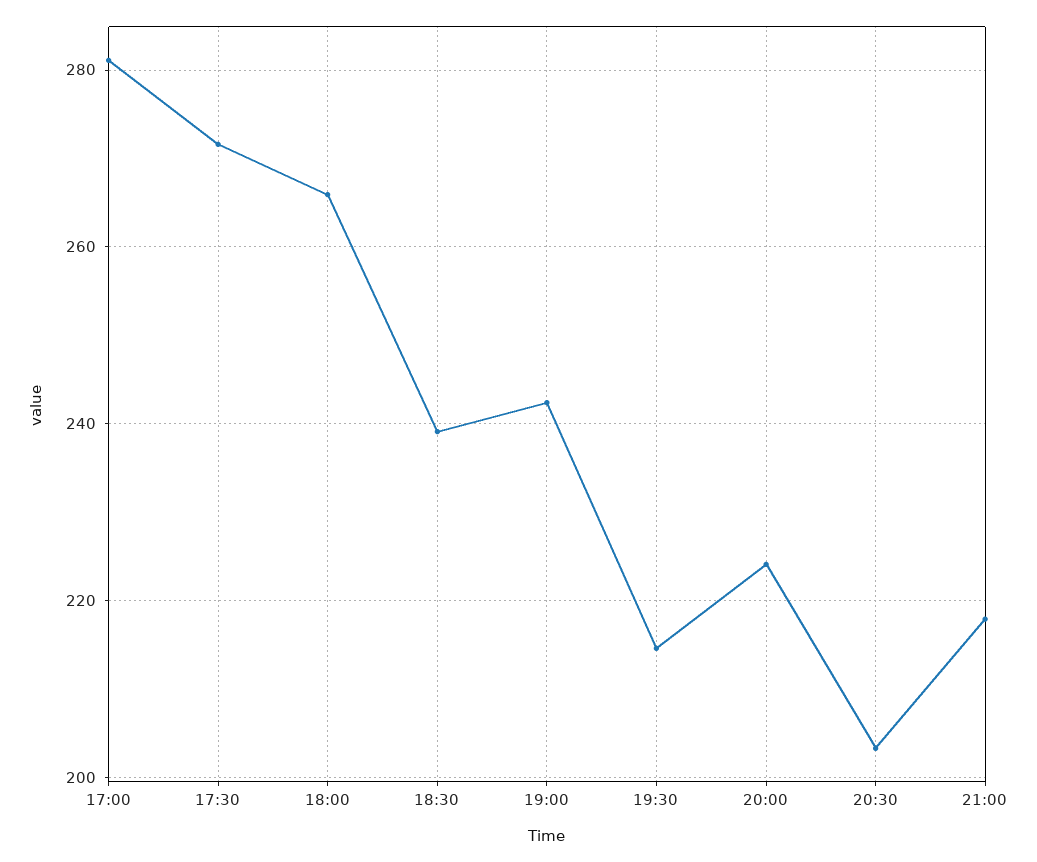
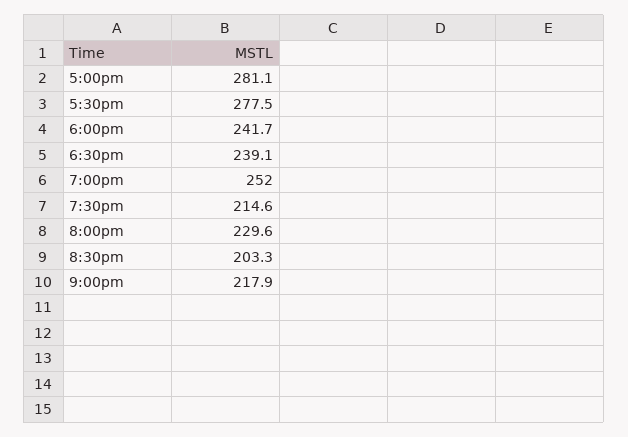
17:30: 272 -> 277.5
18:00: 266 -> 241.7
19:00: 242 -> 252
20:00: 224 -> 229.6

